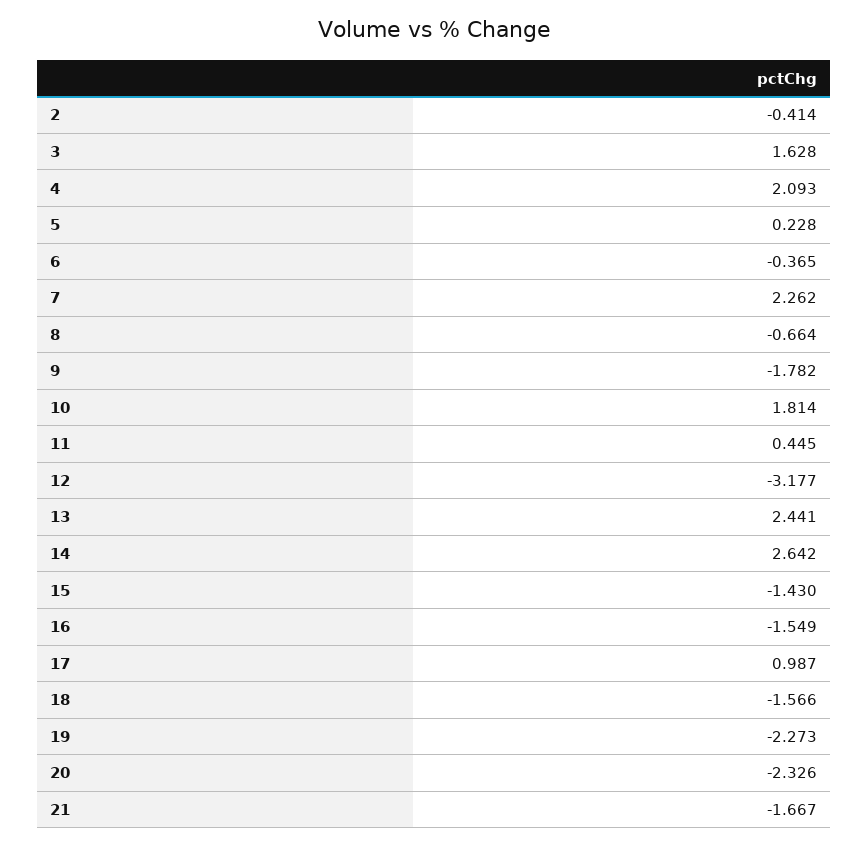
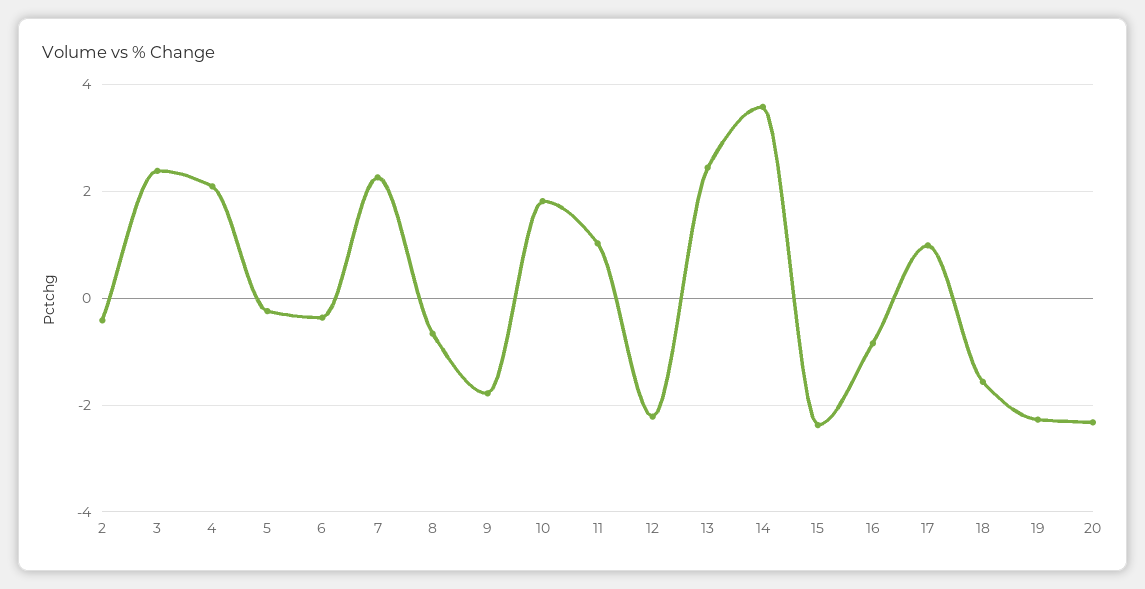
3: 1.628 -> 2.4
5: 0.228 -> -0.2
11: 0.445 -> 1
12: -3.177 -> -2.2
14: 2.642 -> 3.6
15: -1.43 -> -2.4
16: -1.549 -> -0.8
21: -1.667 -> none

